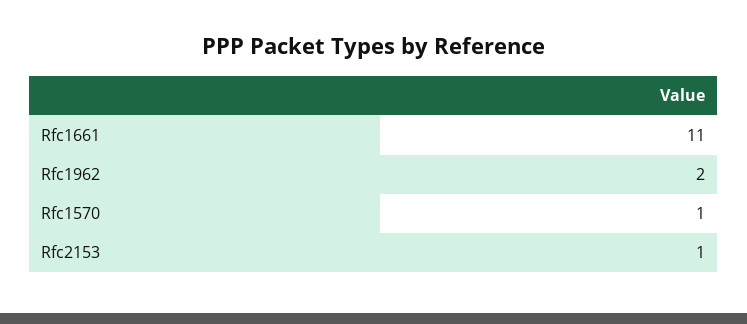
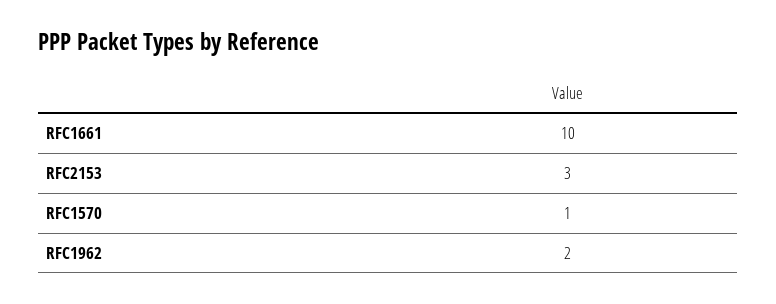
Rfc1661: 11 -> 10
Rfc2153: 1 -> 3

